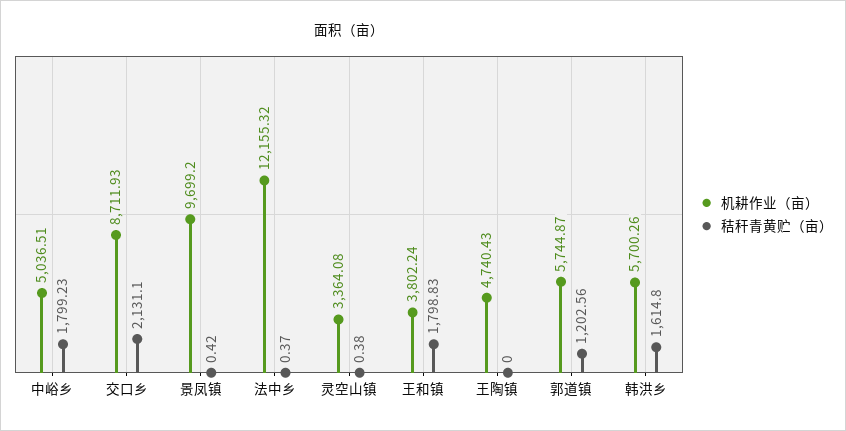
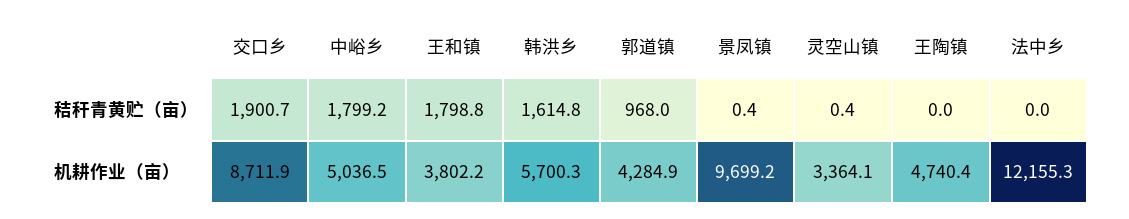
秸秆青黄贮（亩）, 交口乡: 2131.1 -> 1900.7
秸秆青黄贮（亩）, 法中乡: 0.37 -> 0
机耕作业（亩）, 郭道镇: 5744.87 -> 4284.9
秸秆青黄贮（亩）, 郭道镇: 1202.56 -> 968

